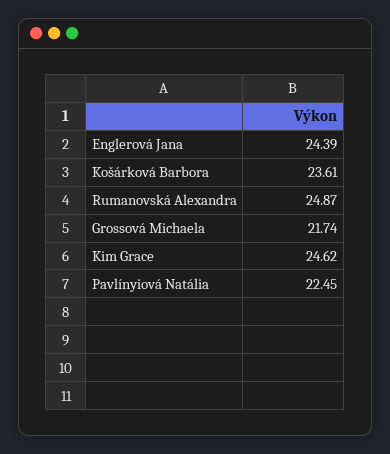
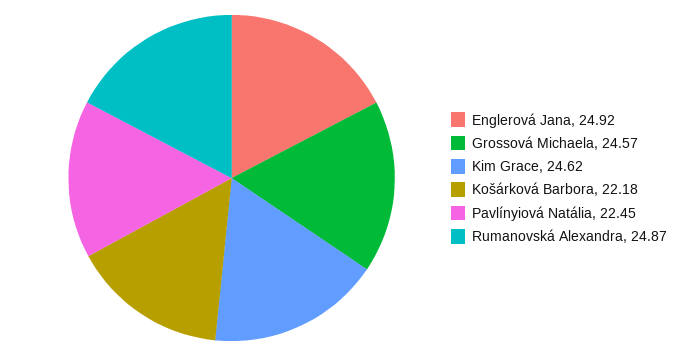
Englerová Jana: 24.39 -> 24.92
Košárková Barbora: 23.61 -> 22.18
Grossová Michaela: 21.74 -> 24.57

